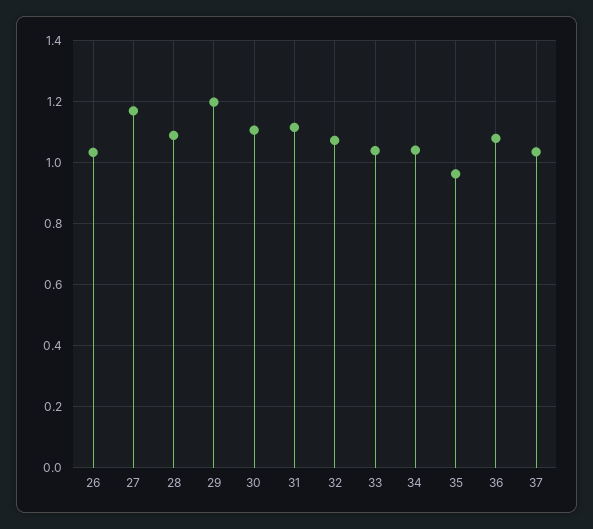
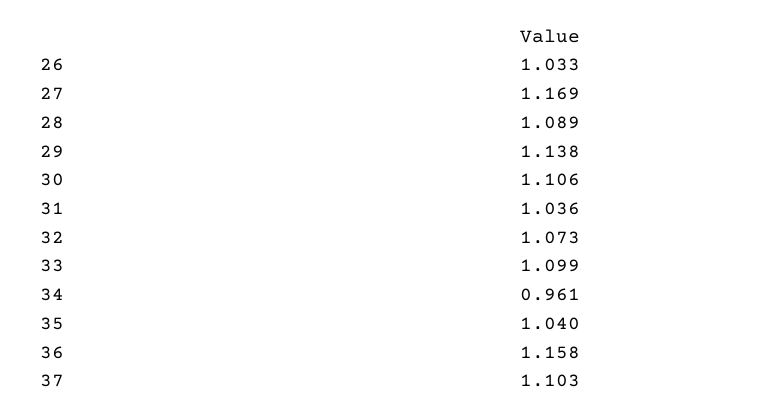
29: 1.2 -> 1.138
31: 1.12 -> 1.036
33: 1.04 -> 1.099
34: 1.04 -> 0.961
35: 0.96 -> 1.04
36: 1.08 -> 1.158
37: 1.04 -> 1.103

